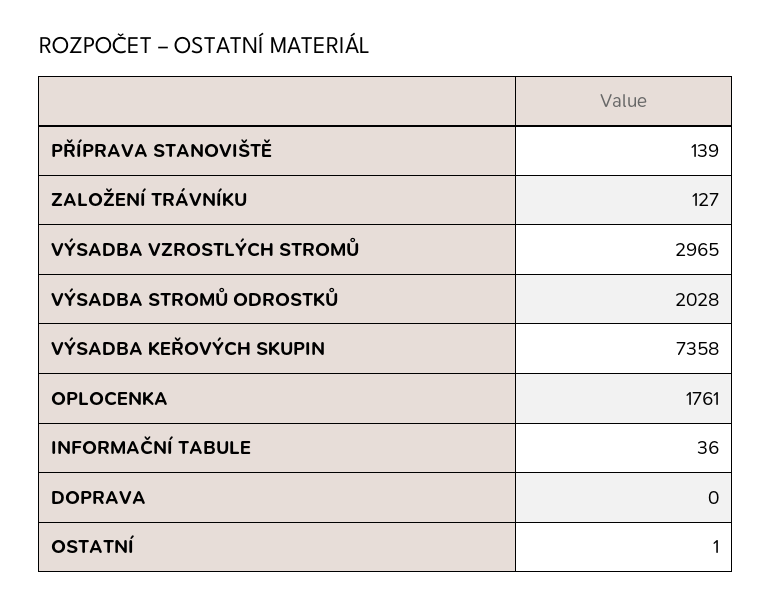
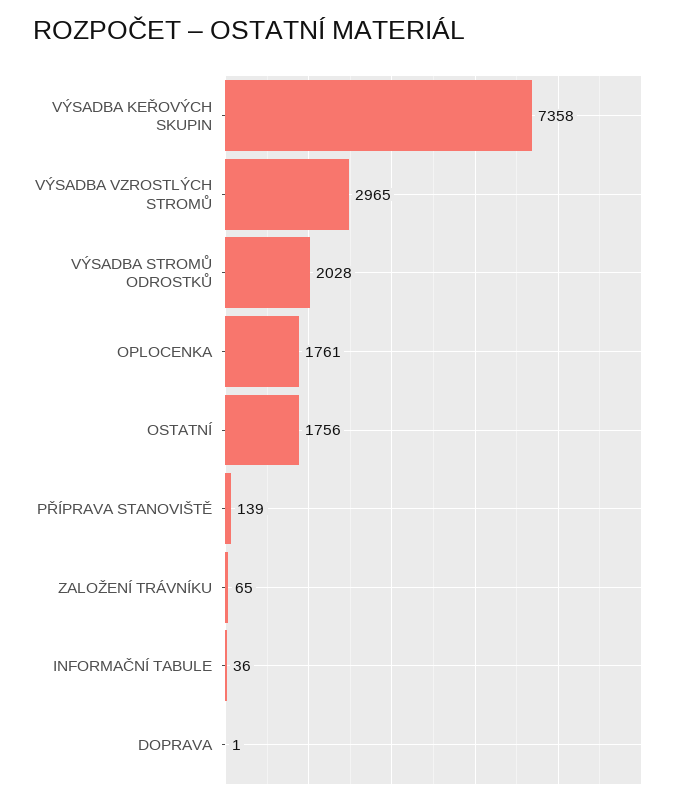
ZALOŽENÍ TRÁVNÍKU: 127 -> 65
DOPRAVA: 0 -> 1
OSTATNÍ: 1 -> 1756

